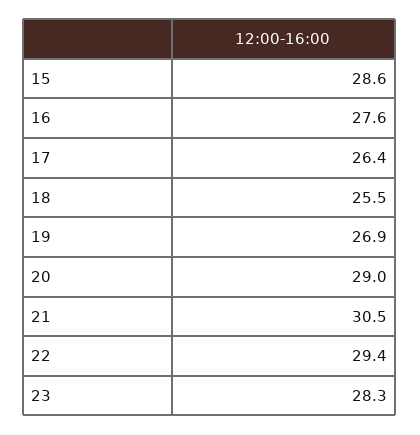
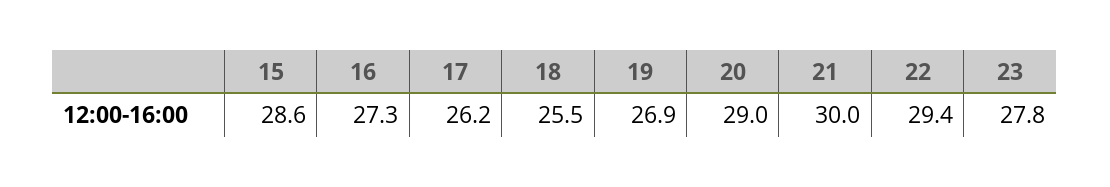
16: 27.6 -> 27.3
17: 26.4 -> 26.2
21: 30.5 -> 30
23: 28.3 -> 27.8

